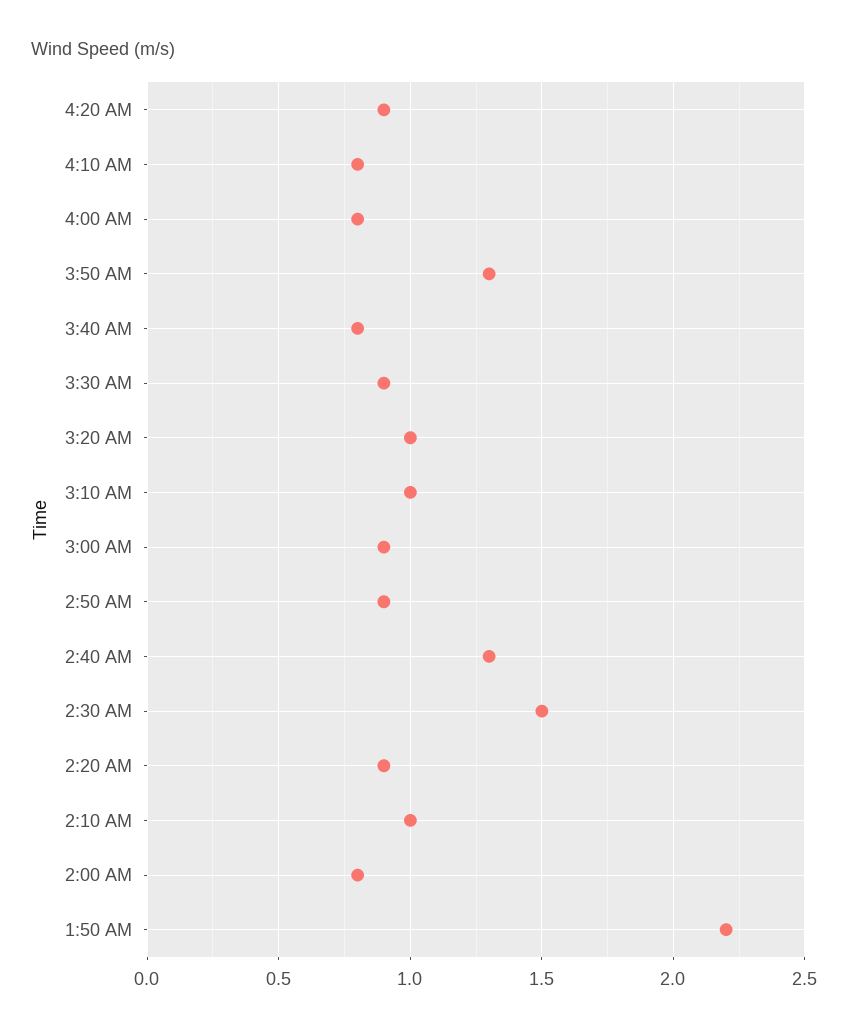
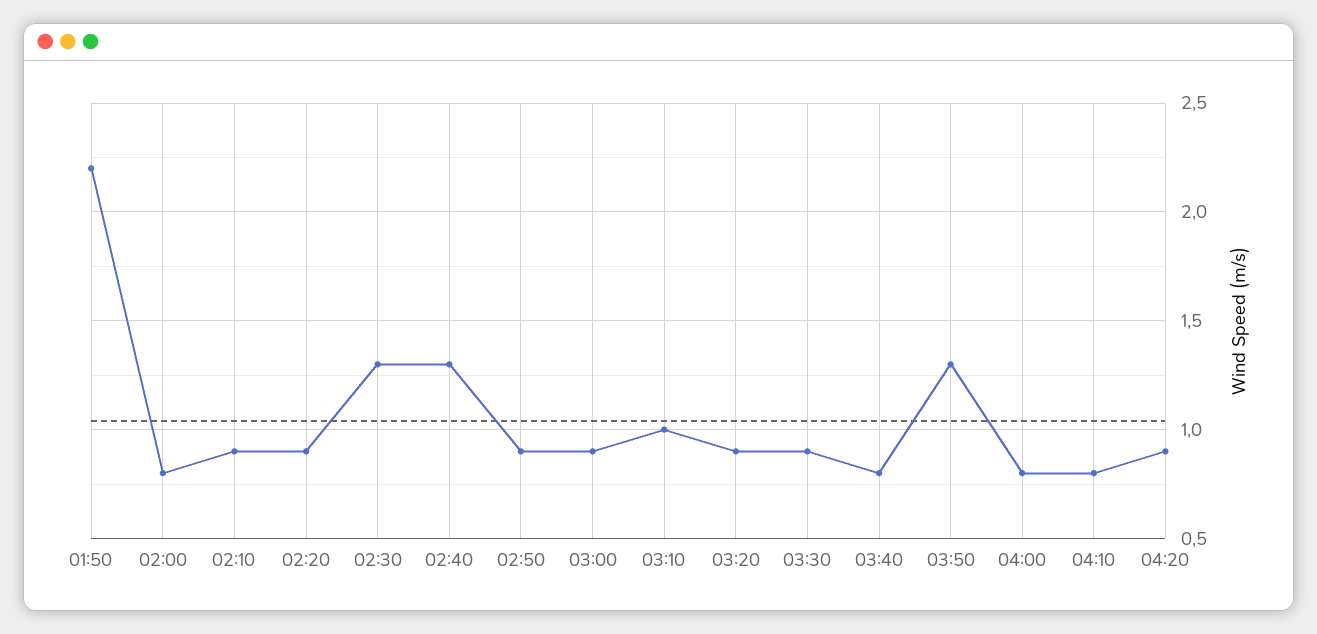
3:20 AM: 1 -> 0.9
2:30 AM: 1.5 -> 1.3
2:10 AM: 1 -> 0.9

